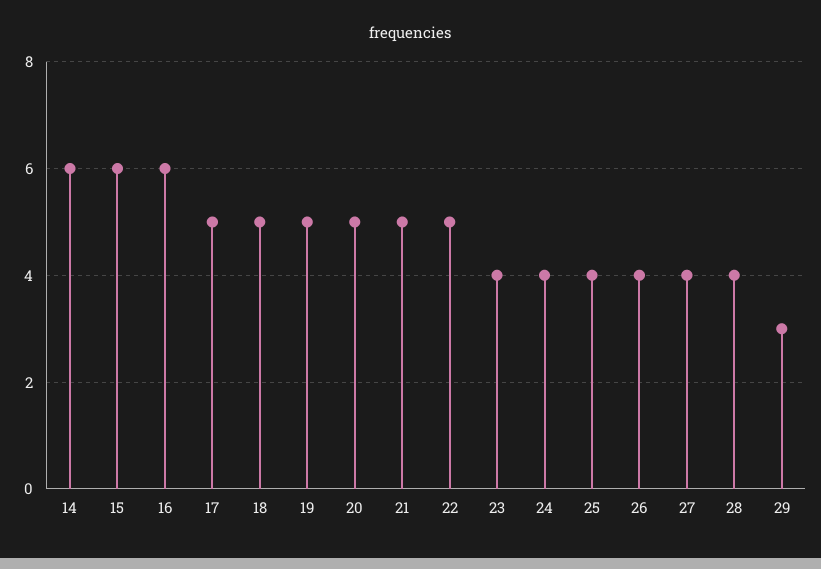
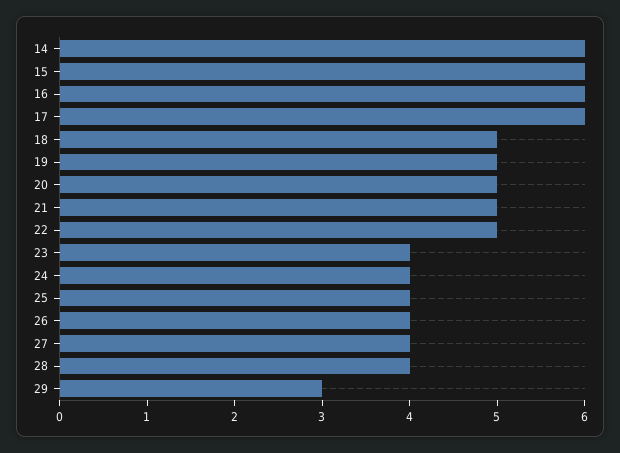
17: 5 -> 6

